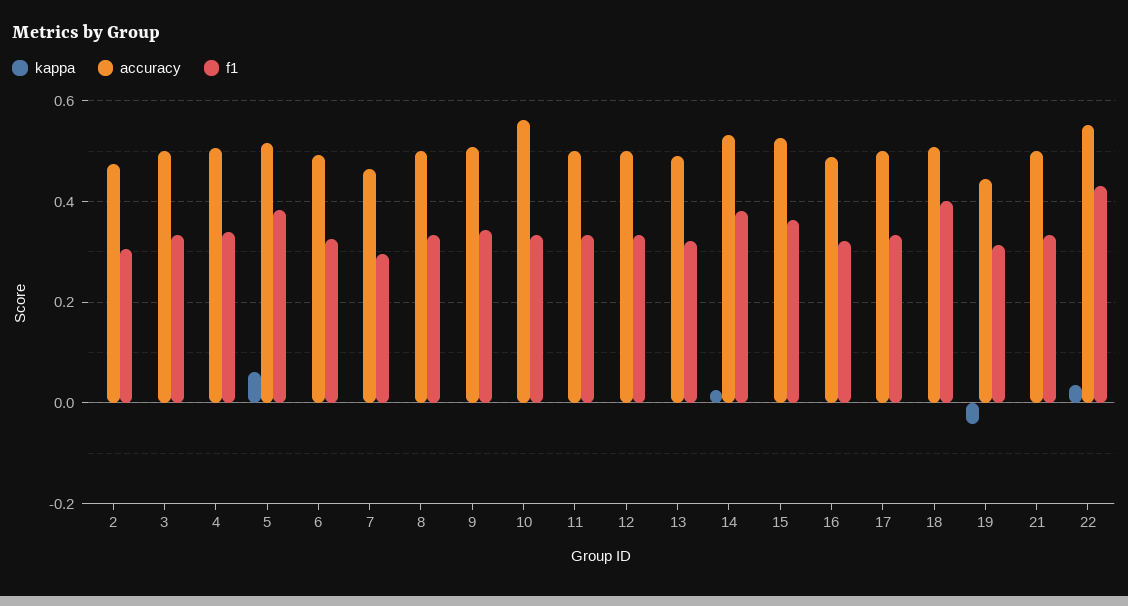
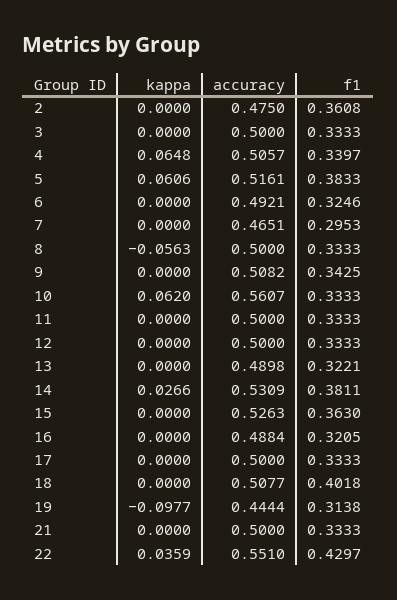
f1, 2: 0.3 -> 0.3608
kappa, 4: 0 -> 0.0648
kappa, 8: 0 -> -0.0563
kappa, 10: 0 -> 0.062
kappa, 19: -0.04 -> -0.0977

